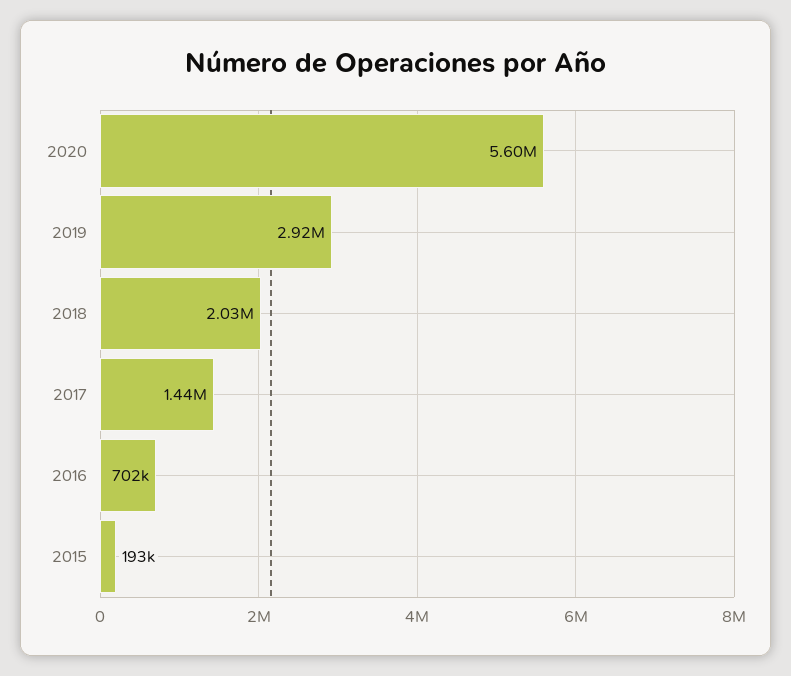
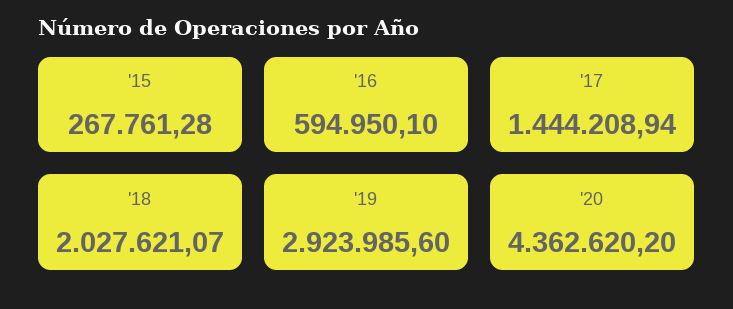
2020: 5600000 -> 4362620.2
2016: 702000 -> 594950.1
2015: 193000 -> 267761.28

